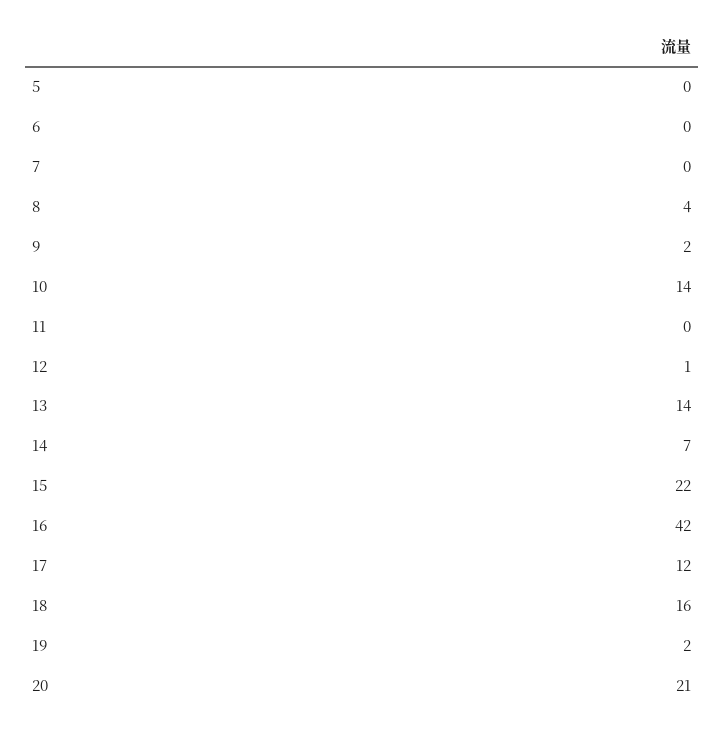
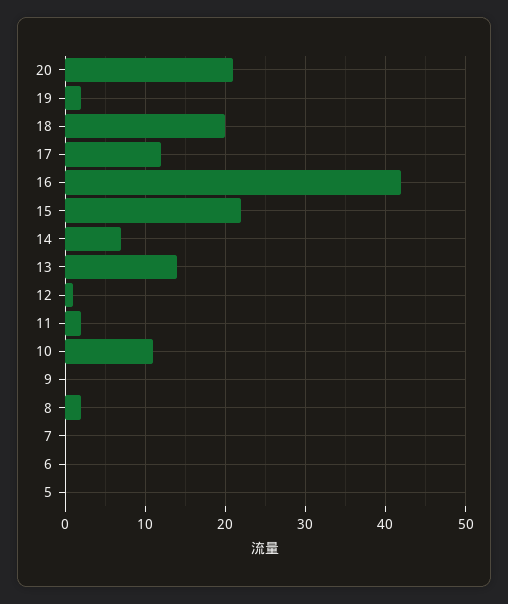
8: 4 -> 2
9: 2 -> 0
10: 14 -> 11
11: 0 -> 2
18: 16 -> 20

